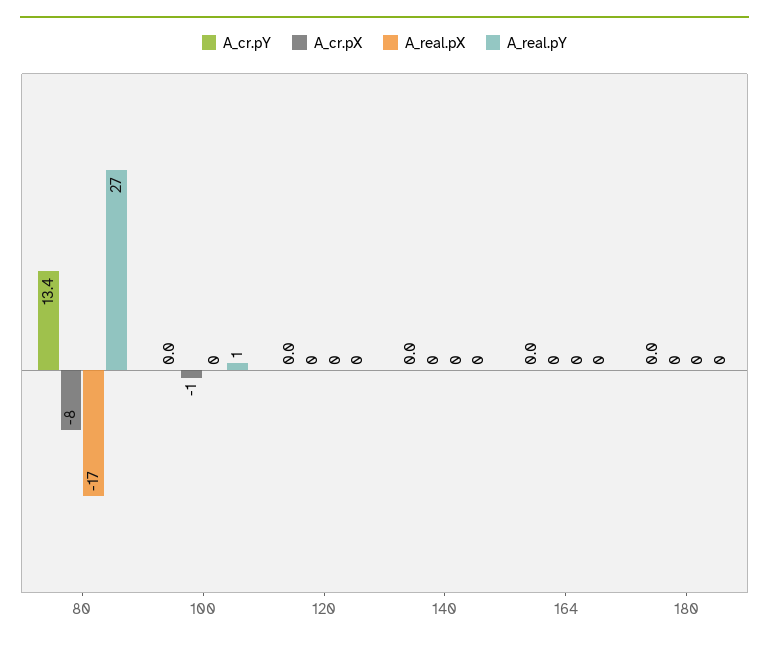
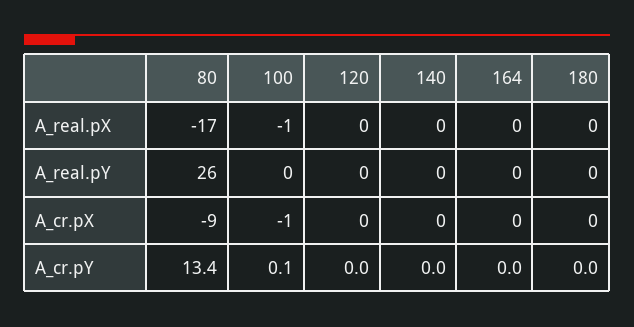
A_cr.pX, 80: -8 -> -9
A_real.pY, 80: 27 -> 26
A_cr.pY, 100: 0 -> 0.1
A_real.pX, 100: 0 -> -1
A_real.pY, 100: 1 -> 0

